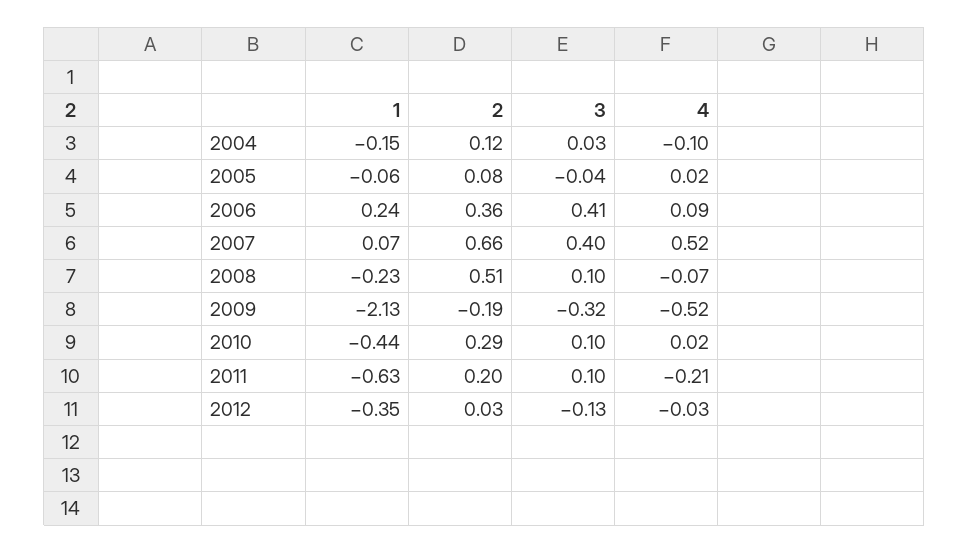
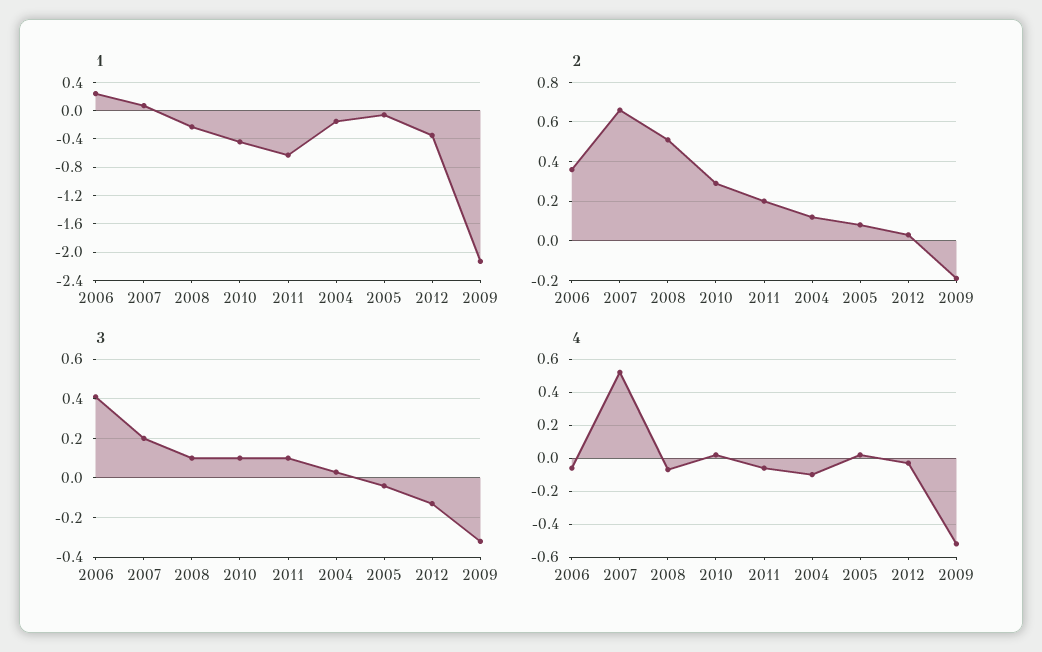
4, 2006: 0.09 -> -0.05
3, 2007: 0.4 -> 0.2
4, 2011: -0.21 -> -0.05

